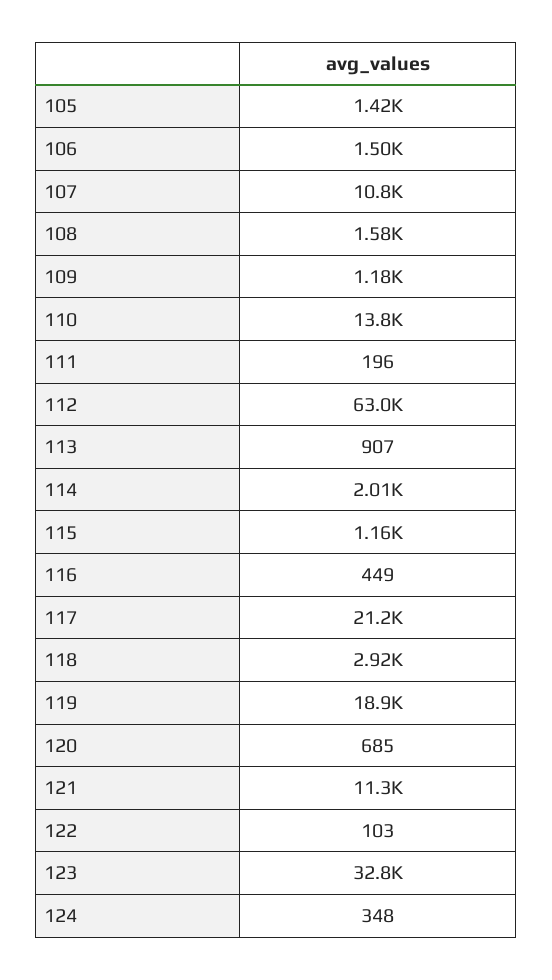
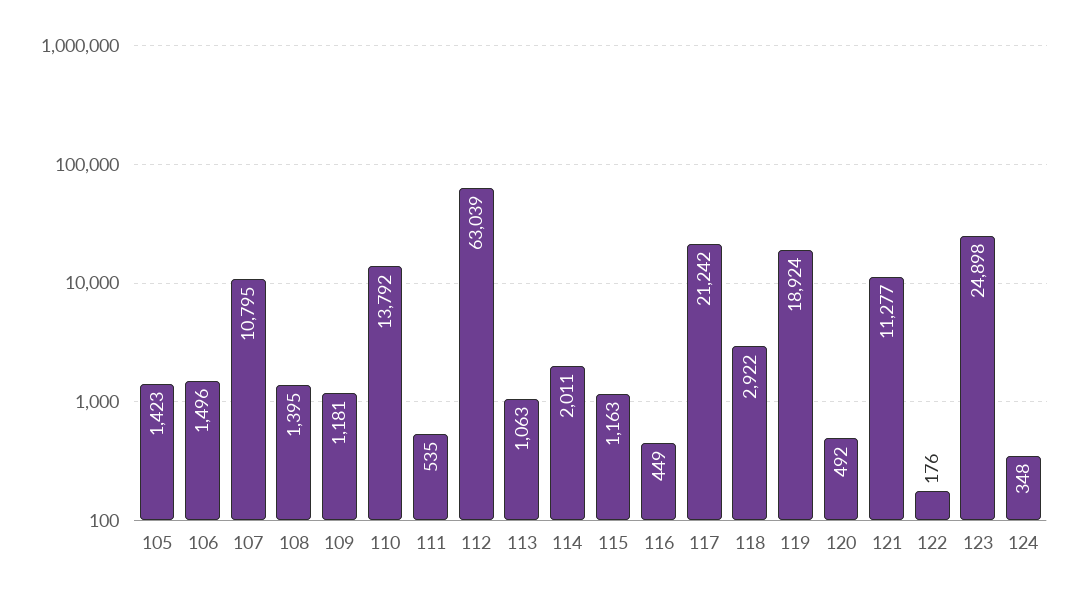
108: 1580 -> 1395
111: 196 -> 535
113: 907 -> 1063
120: 685 -> 492
122: 103 -> 176
123: 32800 -> 24898

